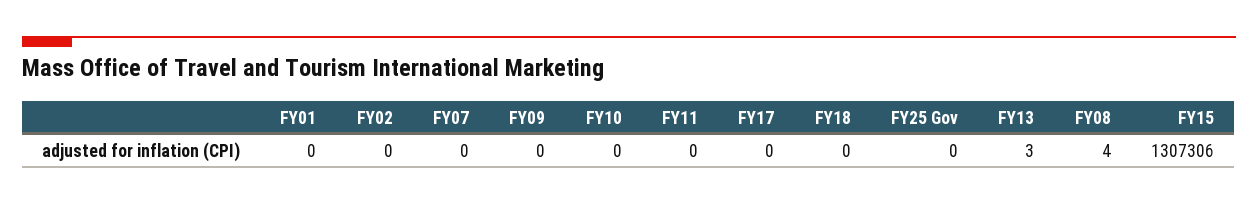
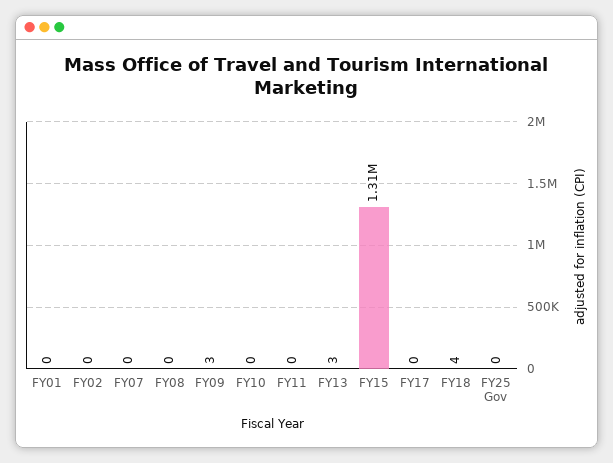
FY09: 0 -> 3
FY18: 0 -> 4
FY08: 4 -> 0

